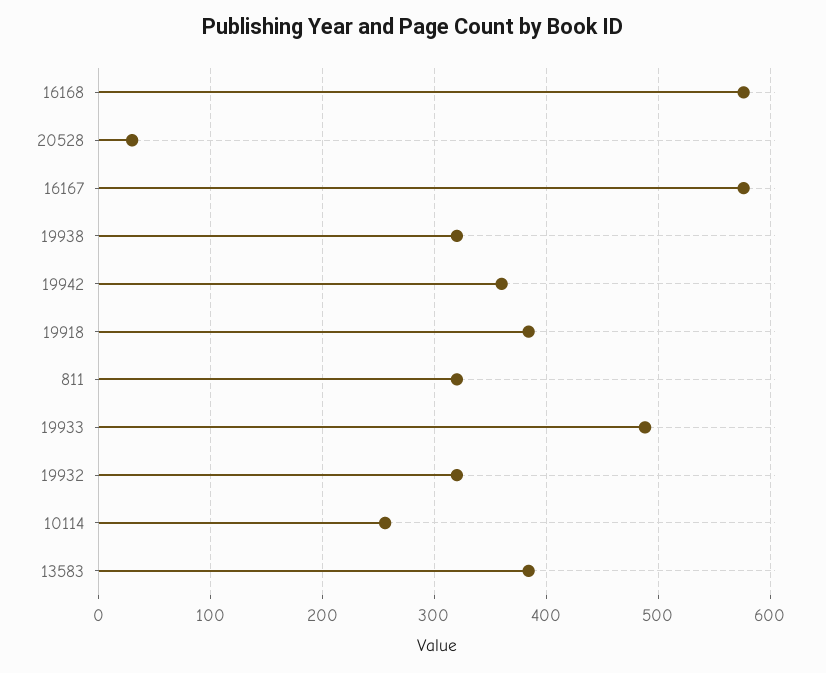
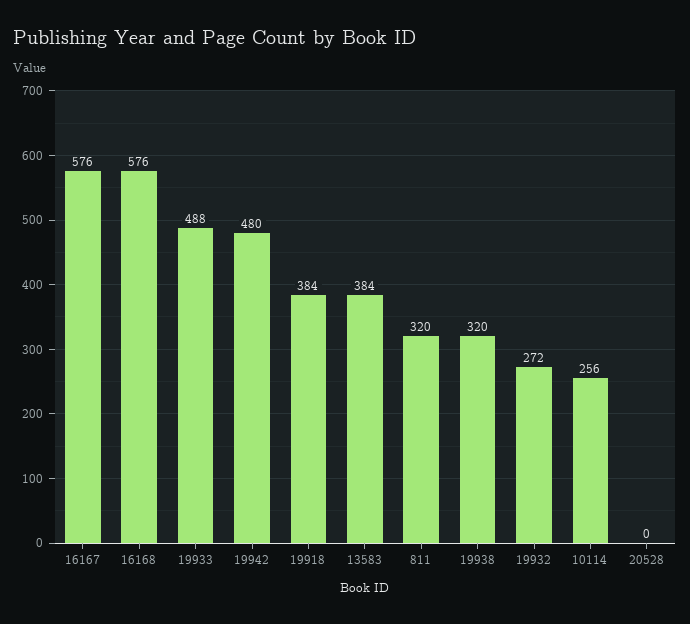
20528: 30 -> 0
19942: 360 -> 480
19932: 320 -> 272

